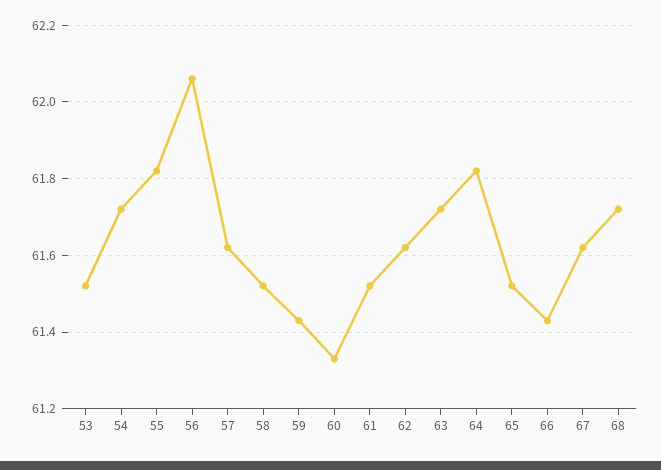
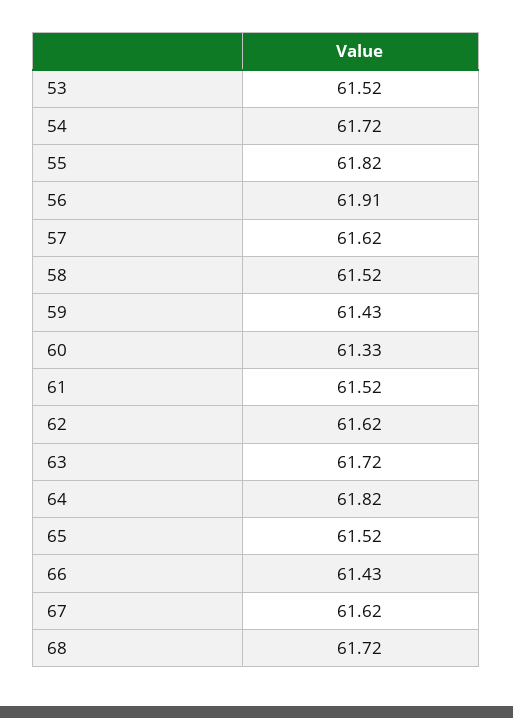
56: 62.05 -> 61.91

